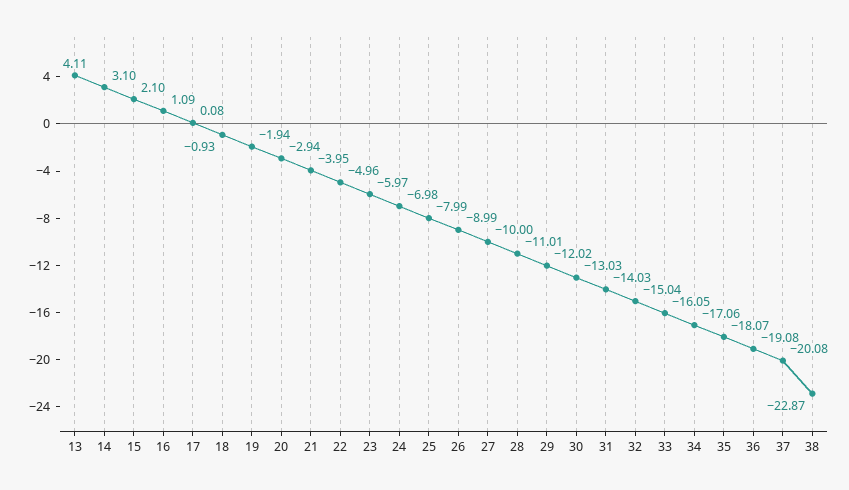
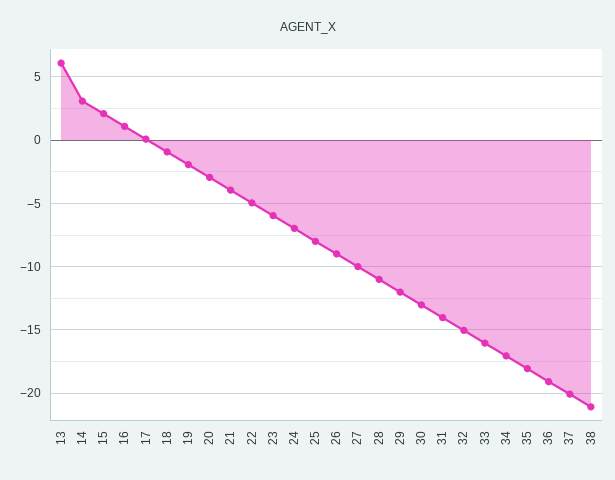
13: 4.11 -> 6
38: -22.87 -> -21

